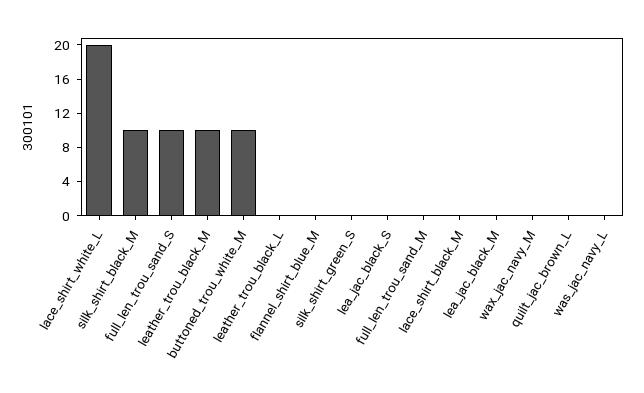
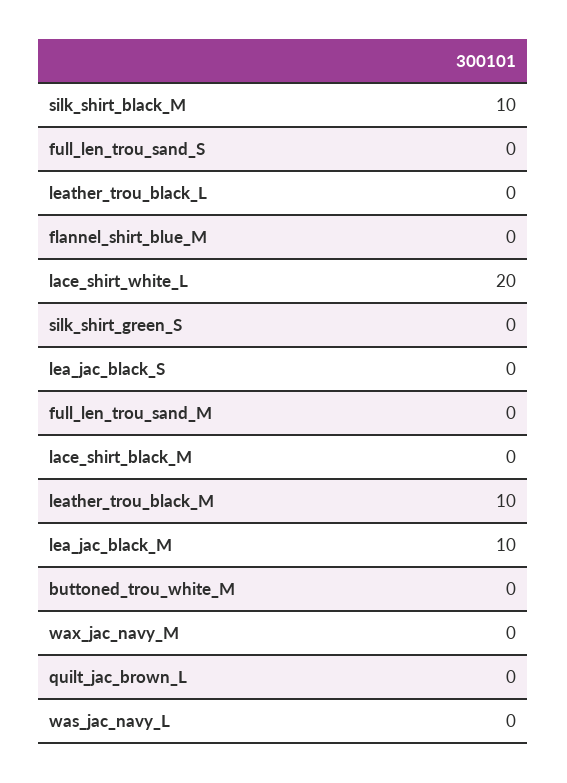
full_len_trou_sand_S: 10 -> 0
buttoned_trou_white_M: 10 -> 0
lea_jac_black_M: 0 -> 10

